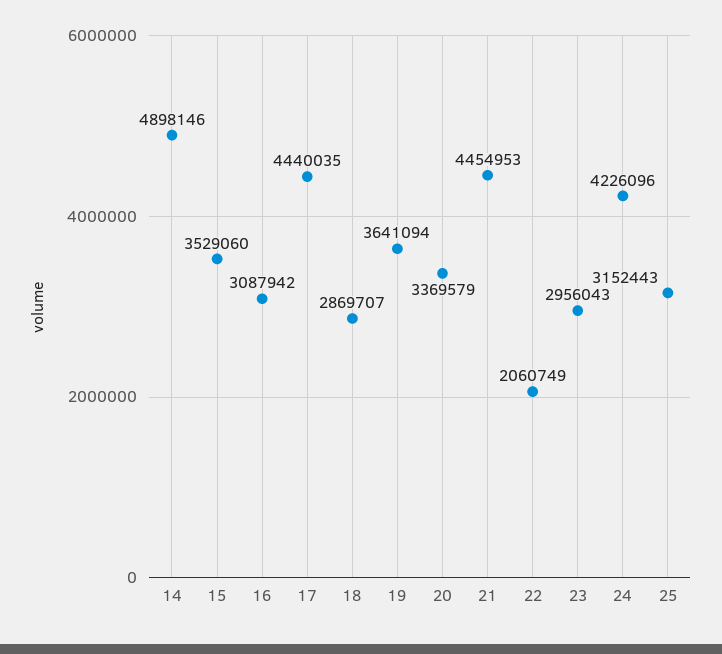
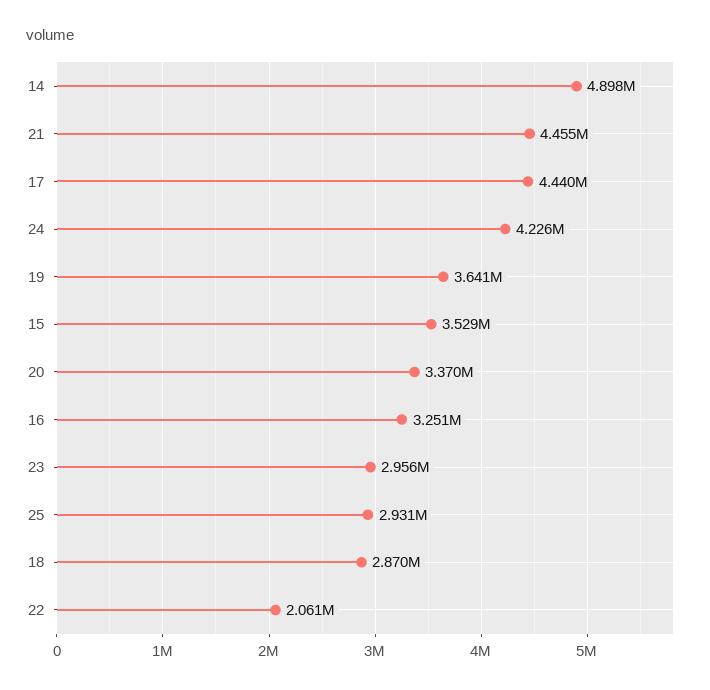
16: 3087942 -> 3251000
25: 3152443 -> 2931000

